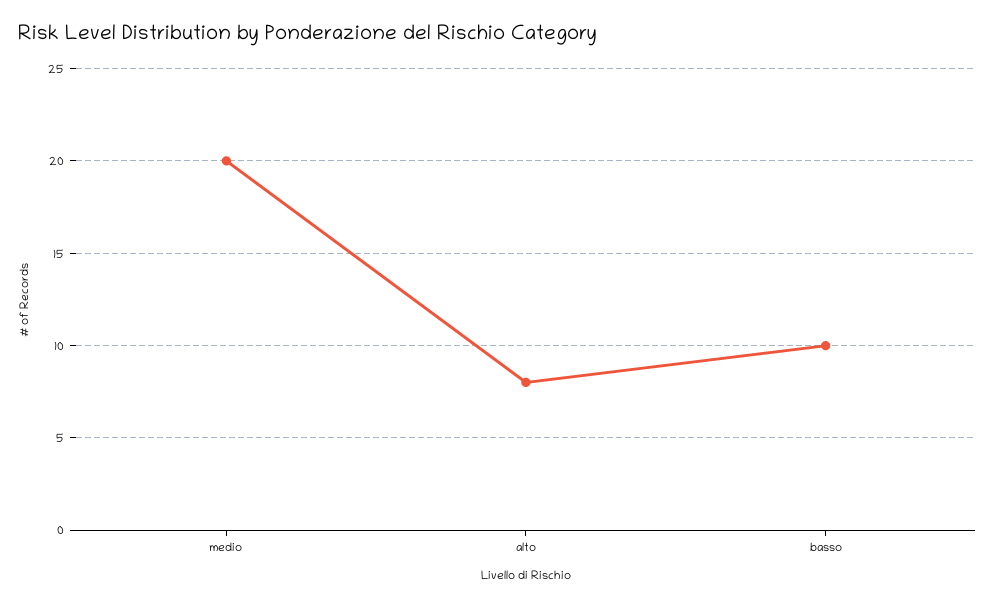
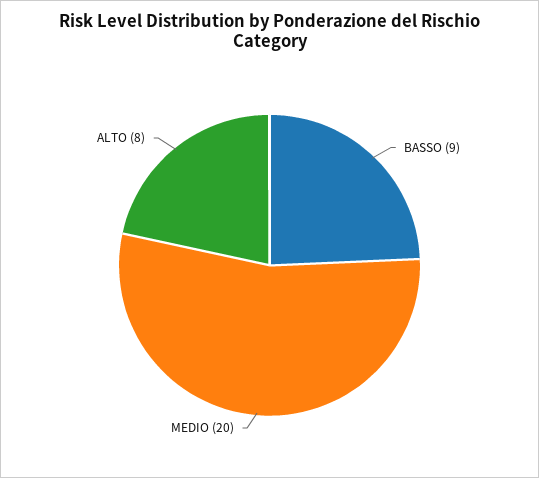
basso: 10 -> 9

